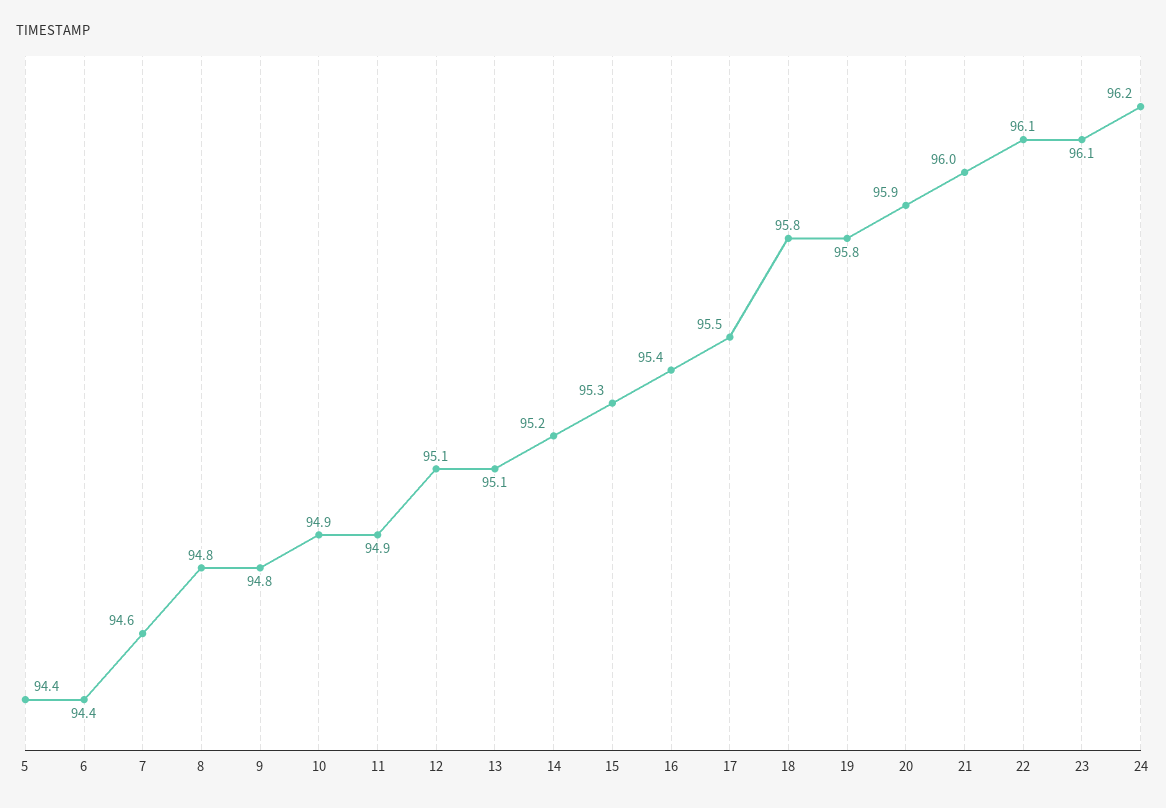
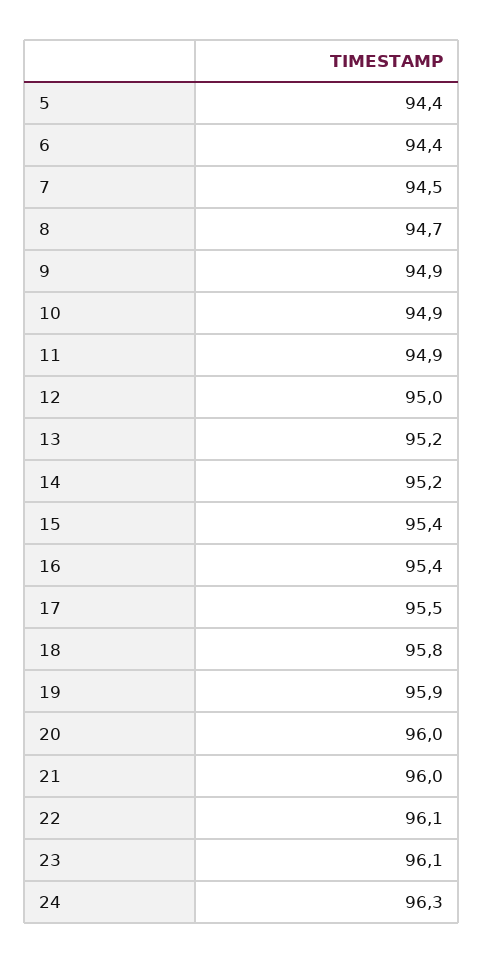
7: 94.6 -> 94.5
8: 94.8 -> 94.7
9: 94.8 -> 94.9
12: 95.1 -> 95
13: 95.1 -> 95.2
15: 95.3 -> 95.4
19: 95.8 -> 95.9
20: 95.9 -> 96
24: 96.2 -> 96.3

